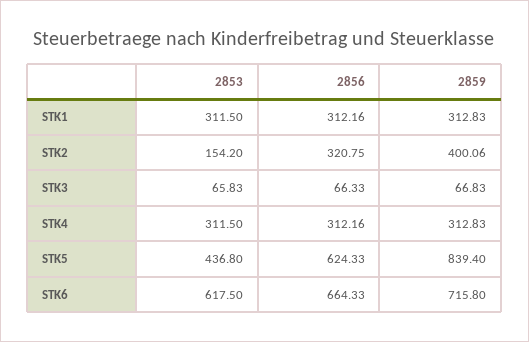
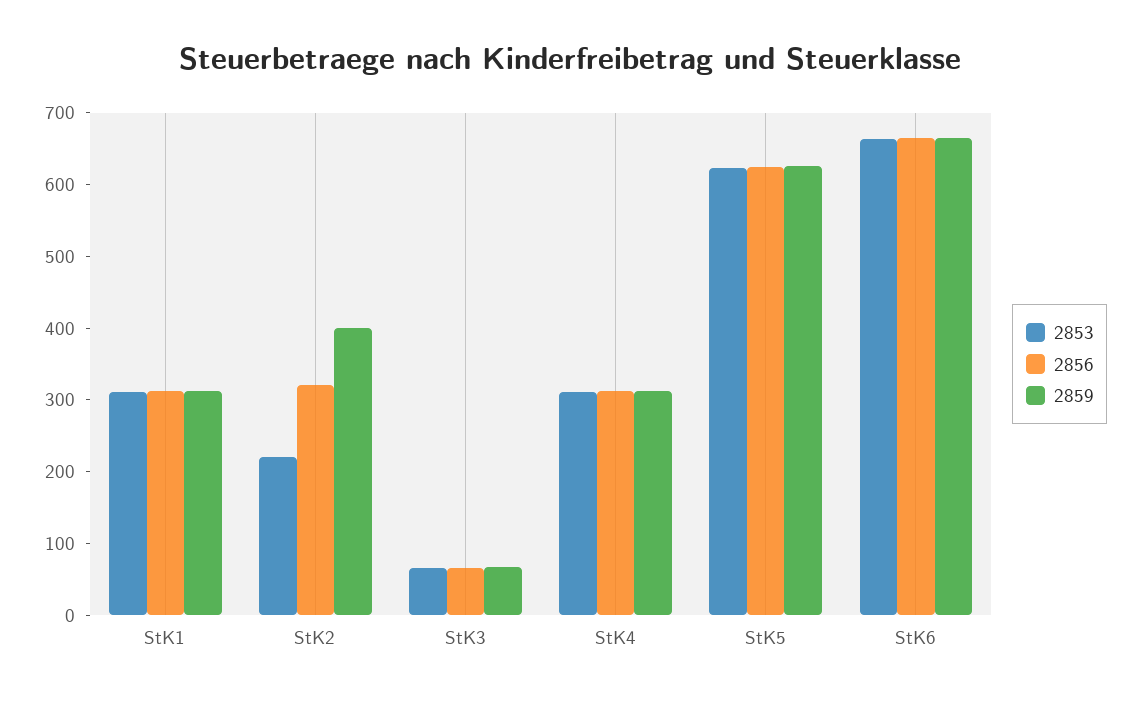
2853, STK2: 154.2 -> 220
2853, STK5: 436.8 -> 620
2859, STK5: 839.4 -> 620
2853, STK6: 617.5 -> 660
2859, STK6: 715.8 -> 660

